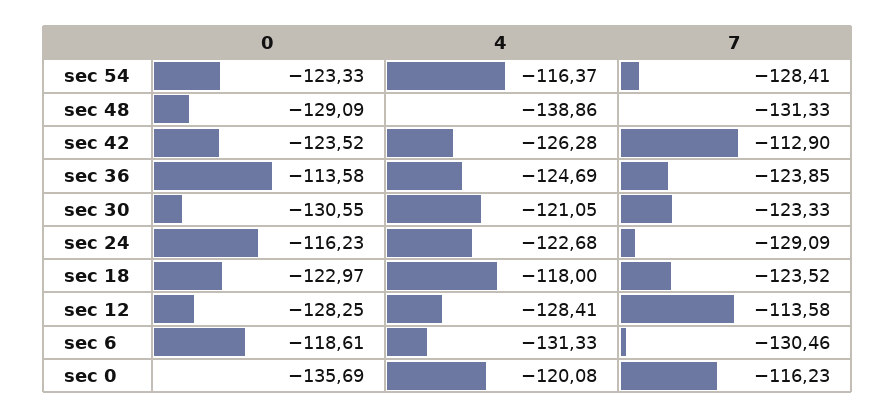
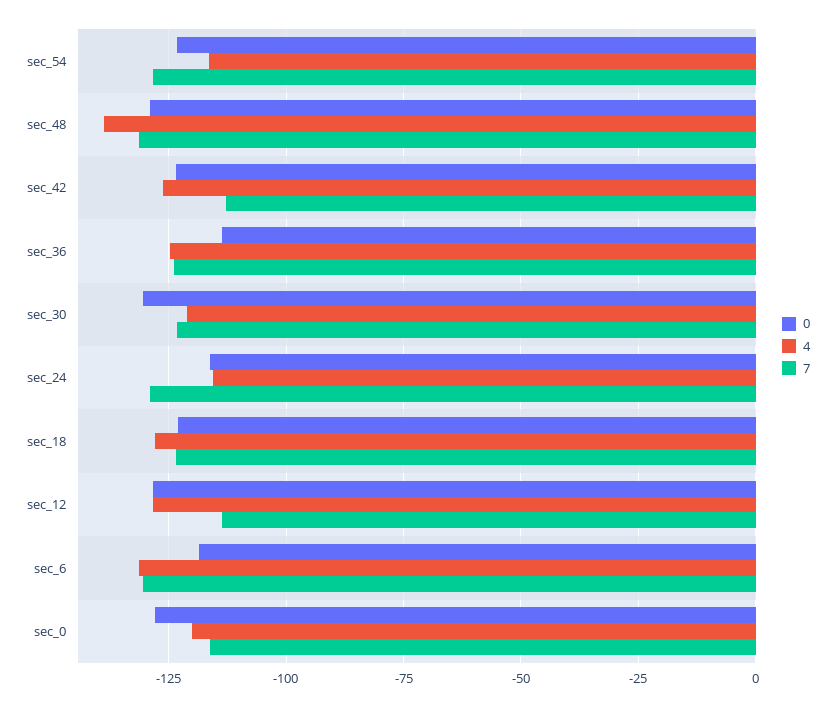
4, sec 24: -122.68 -> -115
4, sec 18: -118 -> -127.5
0, sec 0: -135.69 -> -127.5

